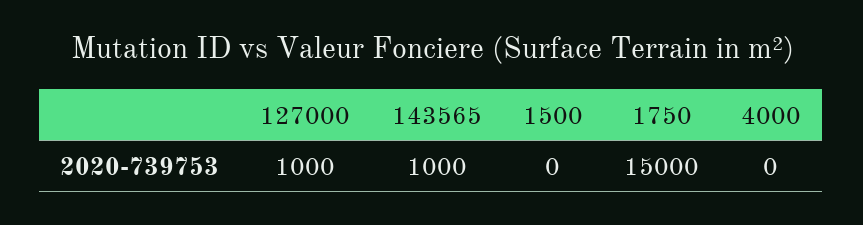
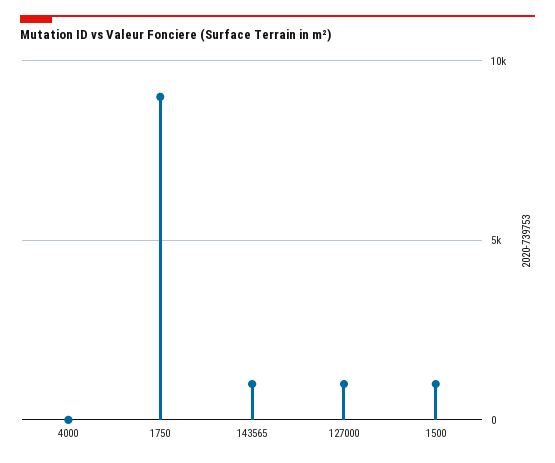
1500: 0 -> 1000
1750: 15000 -> 9000

